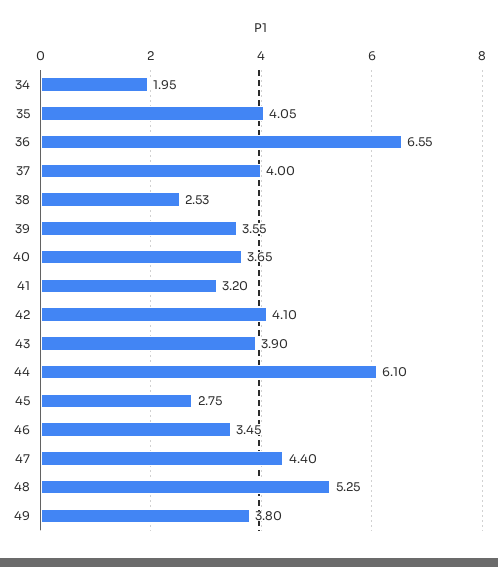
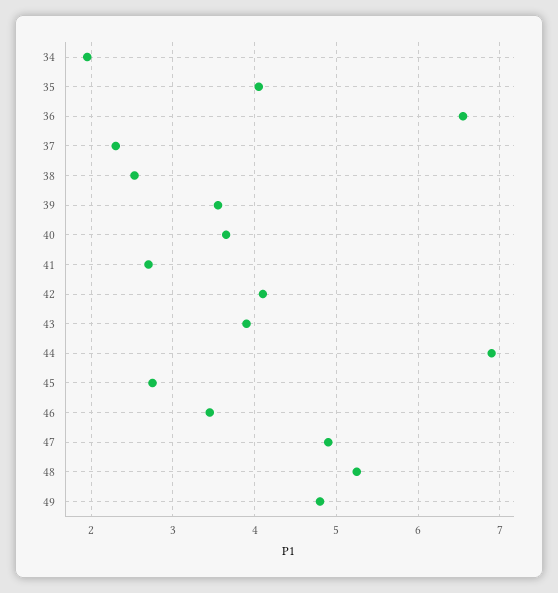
37: 4 -> 2.3
41: 3.2 -> 2.7
44: 6.1 -> 6.9
47: 4.4 -> 4.9
49: 3.8 -> 4.8

